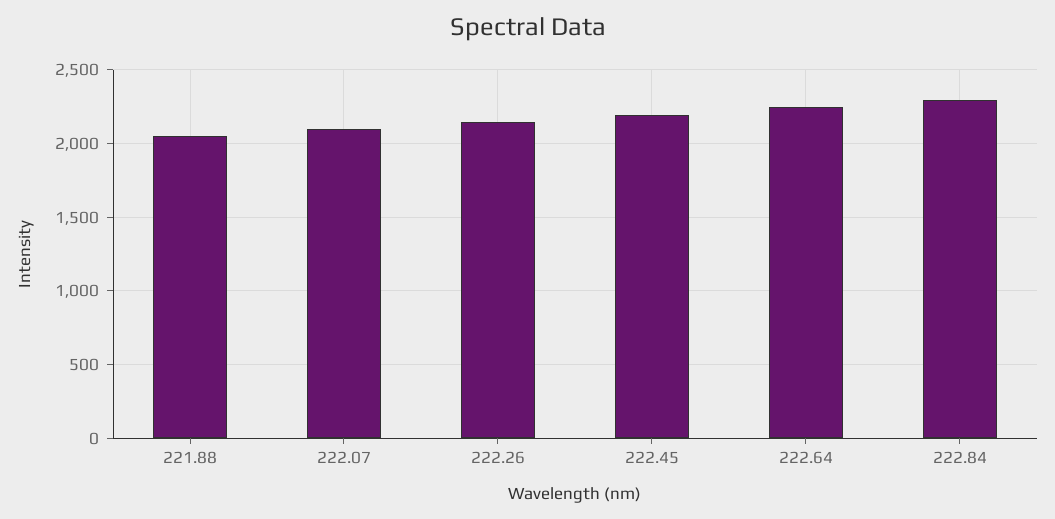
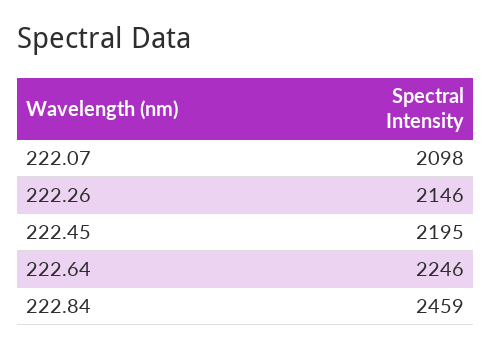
221.88: 2050 -> none
222.84: 2300 -> 2459

